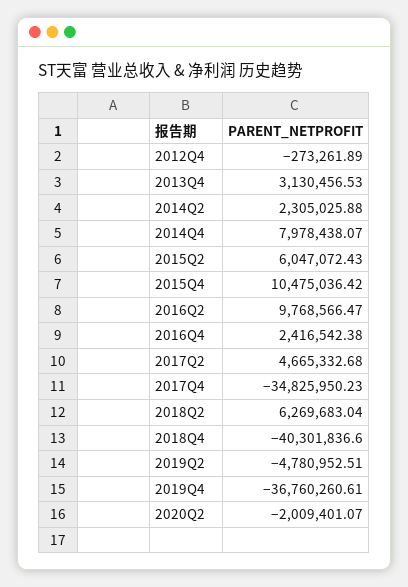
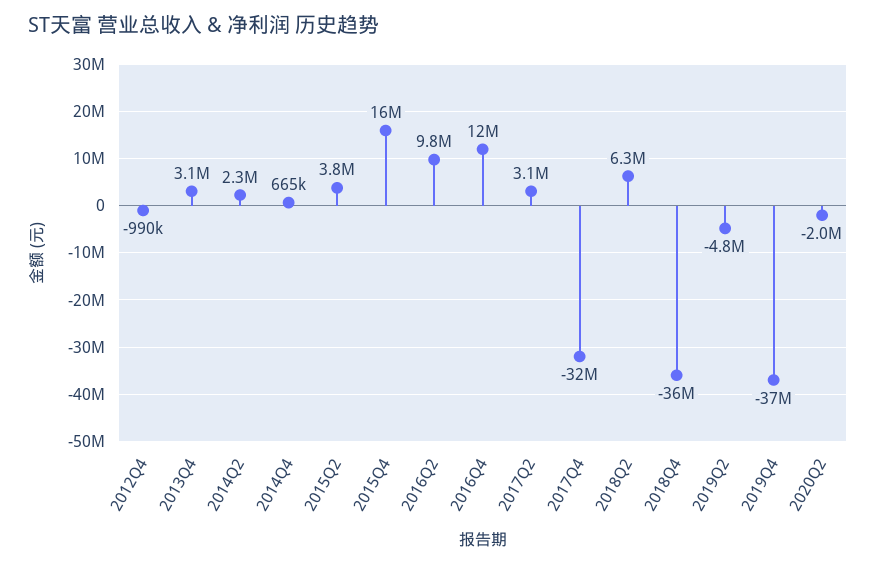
2012Q4: -273261.89 -> -990000
2014Q4: 7978438.07 -> 665000
2015Q2: 6047072.43 -> 3800000
2015Q4: 10475036.42 -> 16000000
2016Q4: 2416542.38 -> 12000000
2017Q2: 4665332.68 -> 3100000
2017Q4: -34825950.23 -> -32000000
2018Q4: -40301836.6 -> -36000000

